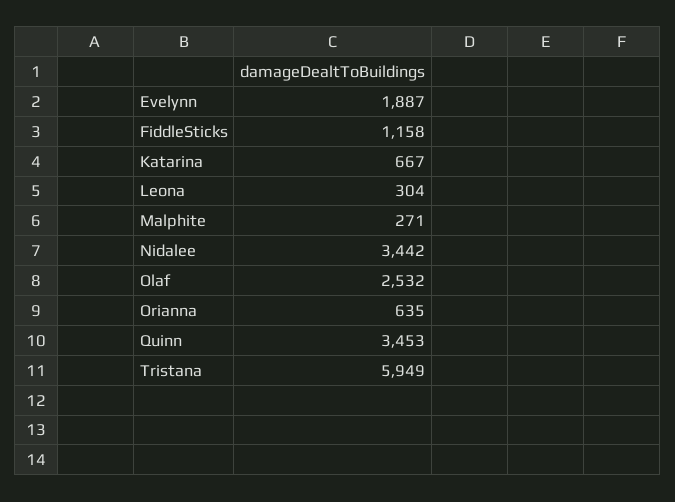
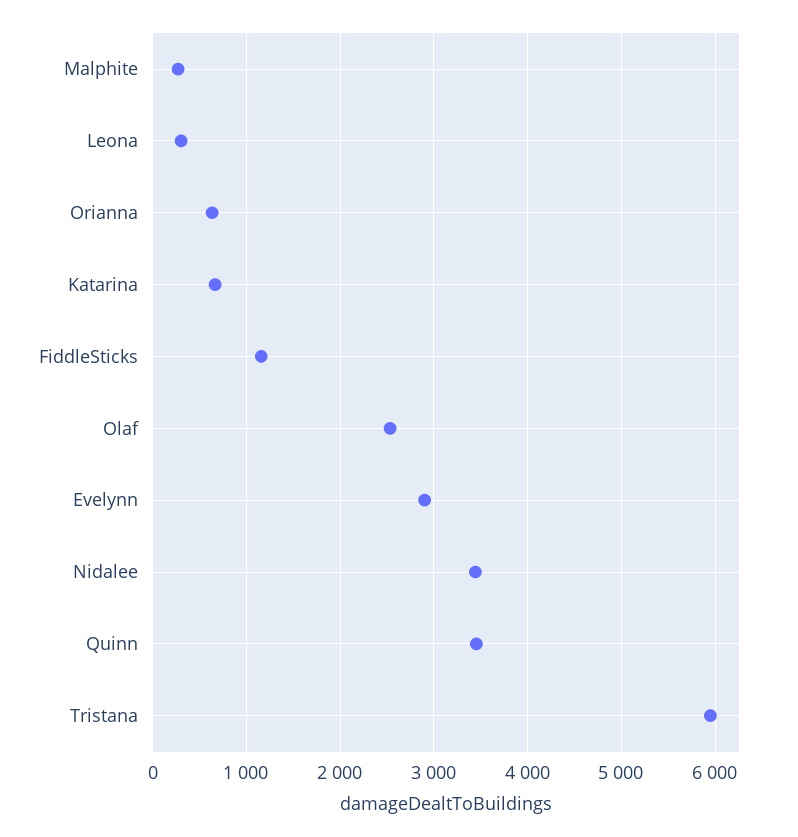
Evelynn: 1887 -> 2900

